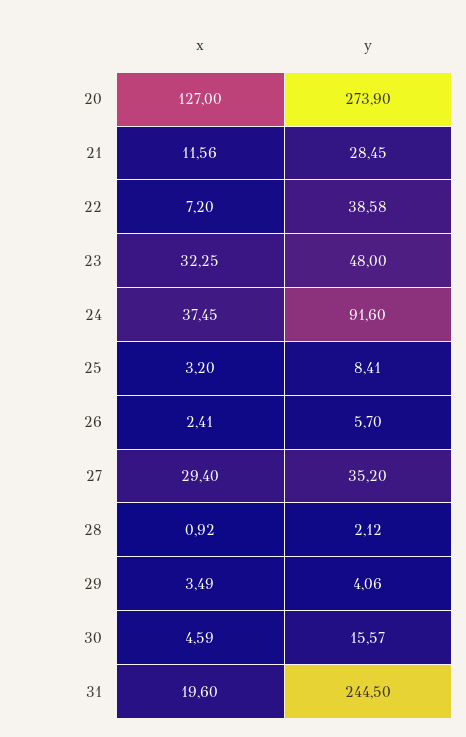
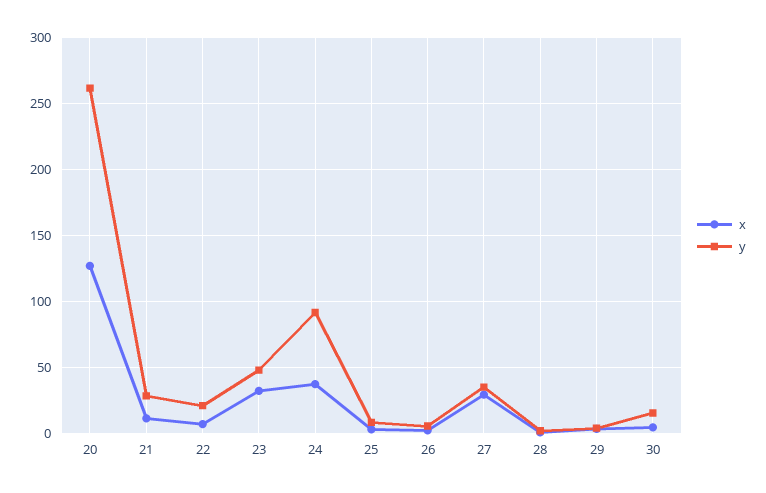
y, 20: 273.9 -> 260
y, 22: 38.58 -> 20
x, 31: 19.6 -> none
y, 31: 244.5 -> none

